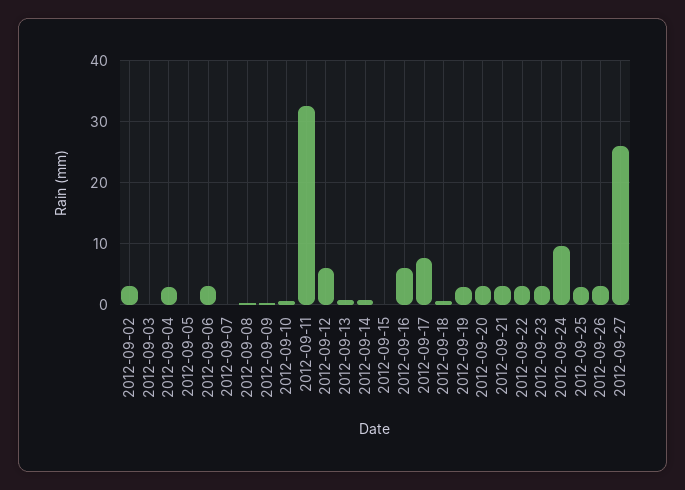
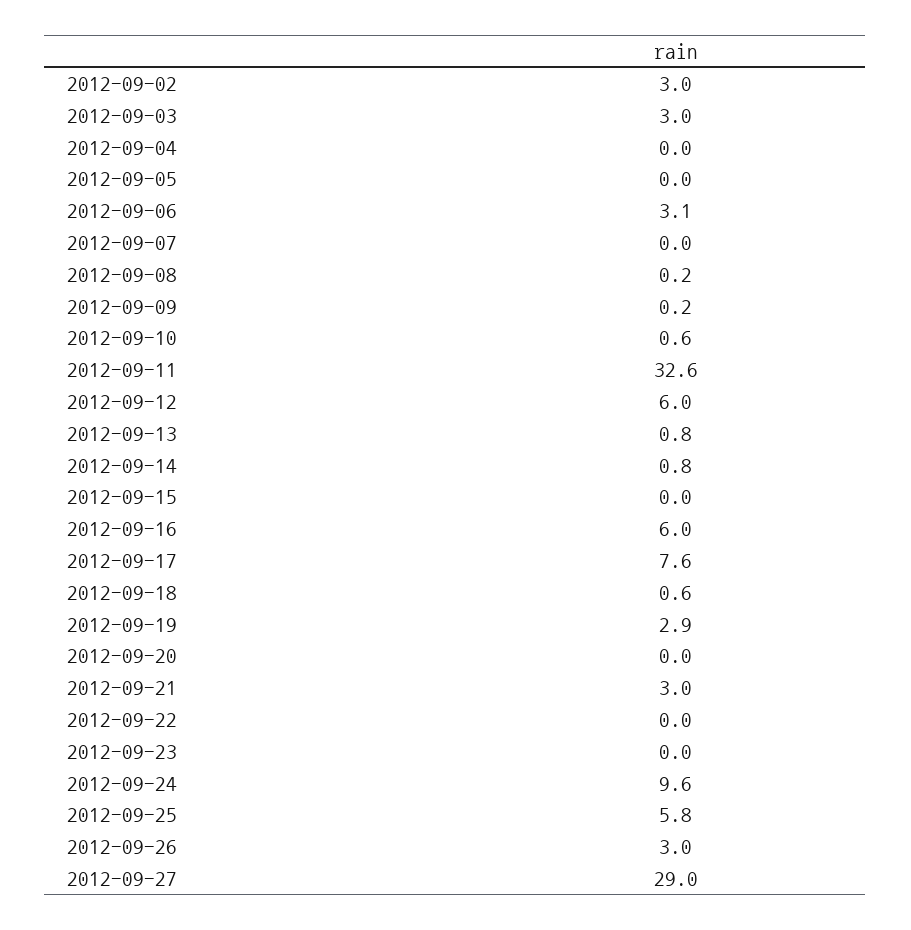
2012-09-03: 0 -> 3
2012-09-04: 3 -> 0
2012-09-20: 3 -> 0
2012-09-22: 3 -> 0
2012-09-23: 3 -> 0
2012-09-25: 3 -> 5.8
2012-09-27: 26 -> 29

